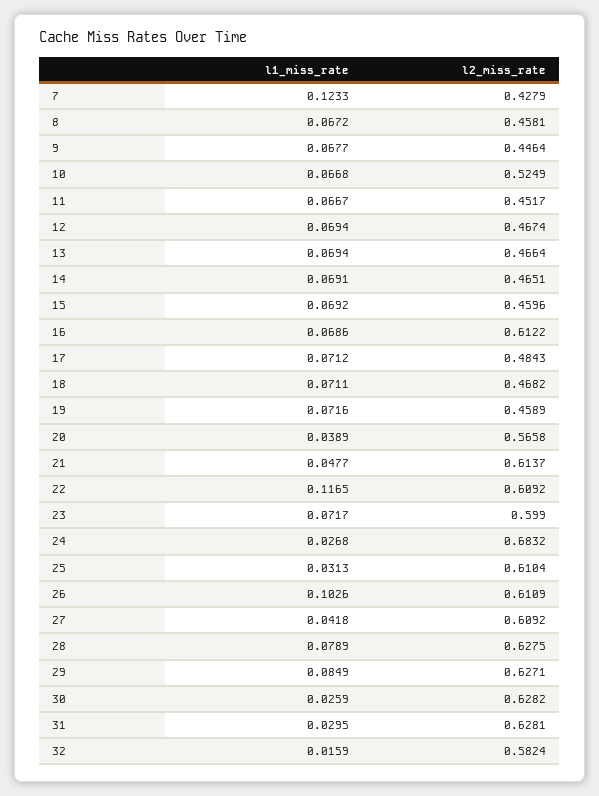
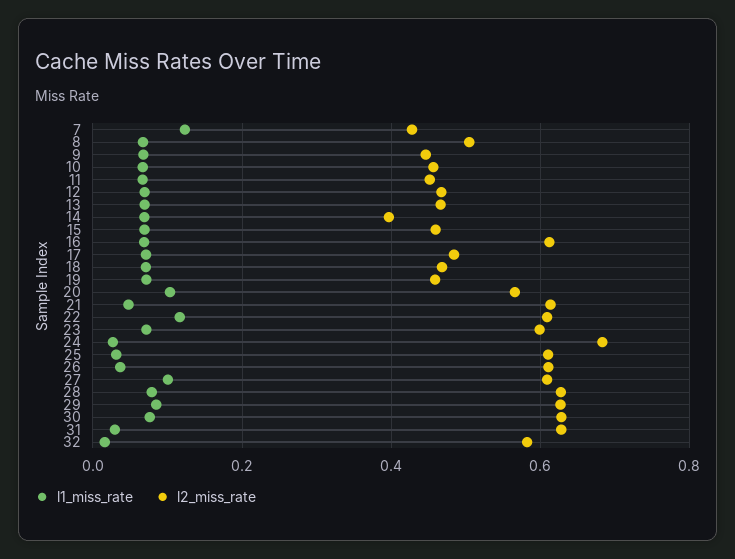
l2_miss_rate, 8: 0.4581 -> 0.5
l2_miss_rate, 10: 0.5249 -> 0.46
l2_miss_rate, 14: 0.4651 -> 0.4
l1_miss_rate, 20: 0.0389 -> 0.1
l1_miss_rate, 26: 0.1026 -> 0.04
l1_miss_rate, 27: 0.0418 -> 0.1
l1_miss_rate, 30: 0.0259 -> 0.08

